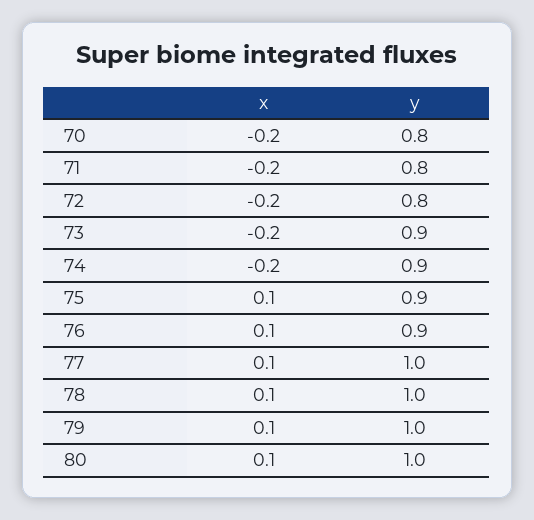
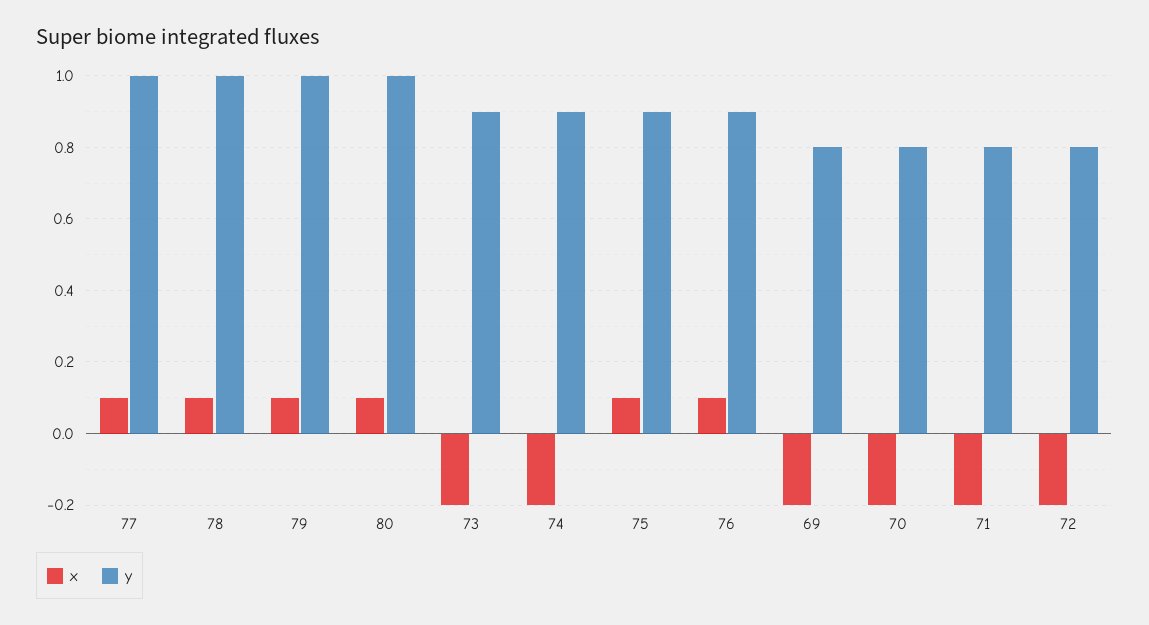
x, 69: none -> -0.2
y, 69: none -> 0.8

